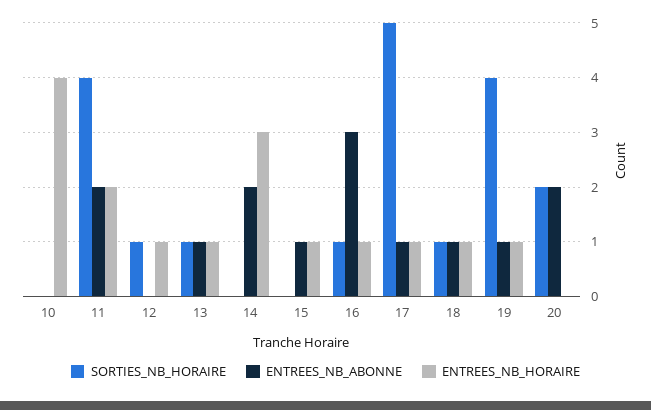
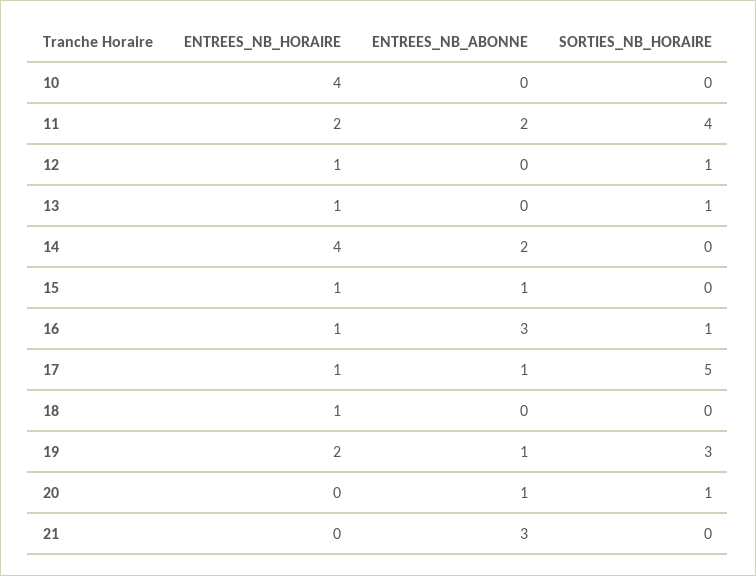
ENTREES_NB_ABONNE, 13: 1 -> 0
ENTREES_NB_HORAIRE, 14: 3 -> 4
SORTIES_NB_HORAIRE, 18: 1 -> 0
ENTREES_NB_ABONNE, 18: 1 -> 0
SORTIES_NB_HORAIRE, 19: 4 -> 3
ENTREES_NB_HORAIRE, 19: 1 -> 2
SORTIES_NB_HORAIRE, 20: 2 -> 1
ENTREES_NB_ABONNE, 20: 2 -> 1
ENTREES_NB_HORAIRE, 21: none -> 0
ENTREES_NB_ABONNE, 21: none -> 3
SORTIES_NB_HORAIRE, 21: none -> 0

